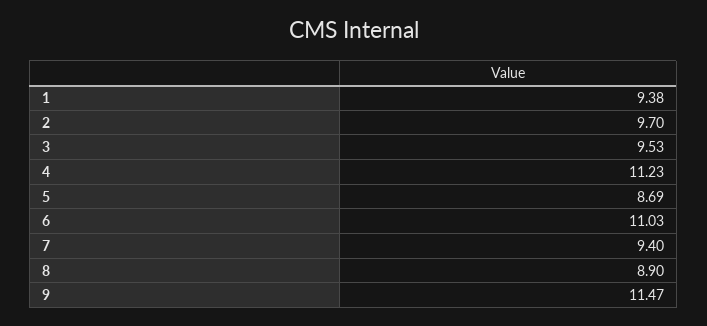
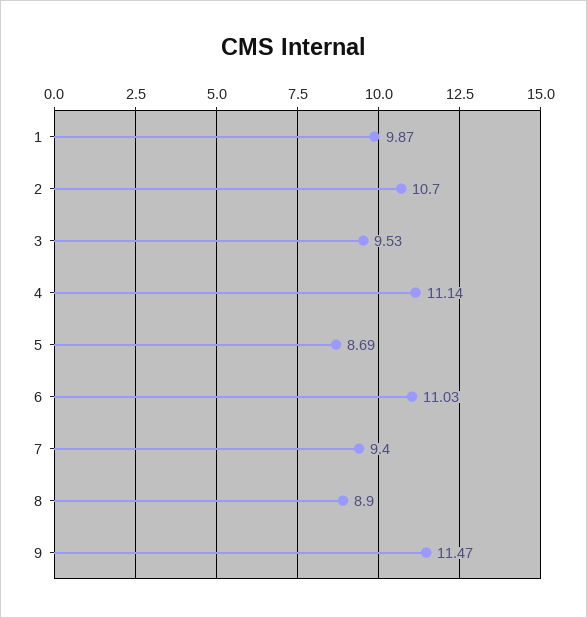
1: 9.38 -> 9.87
2: 9.7 -> 10.7
4: 11.23 -> 11.14

